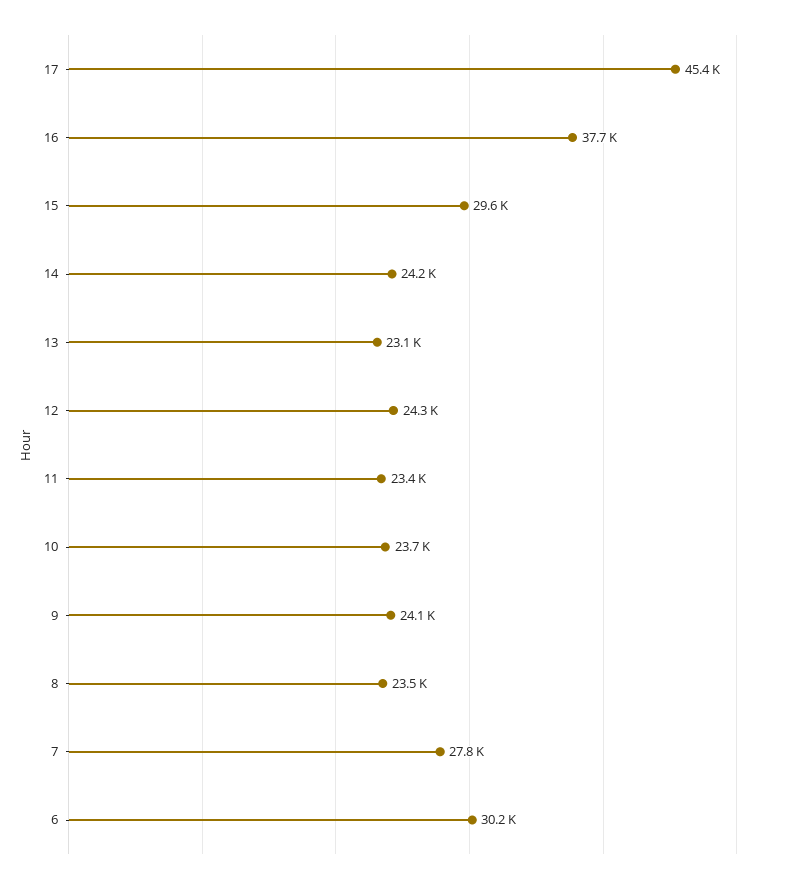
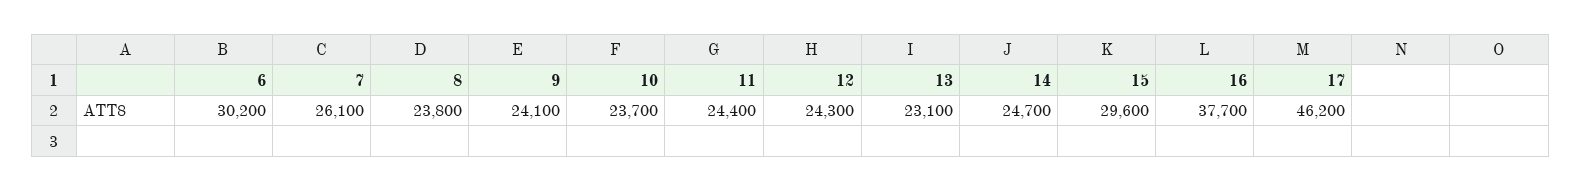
17: 45400 -> 46200
14: 24200 -> 24700
11: 23400 -> 24400
8: 23500 -> 23800
7: 27800 -> 26100

